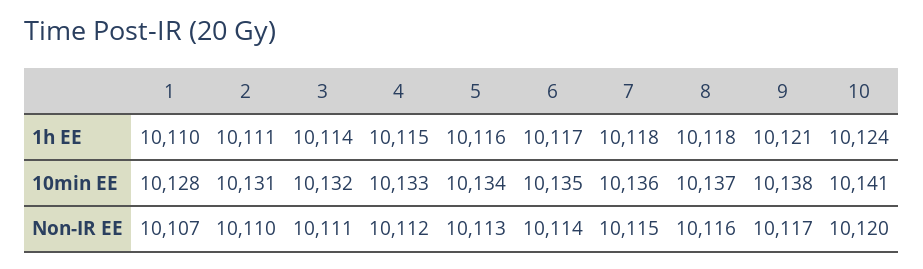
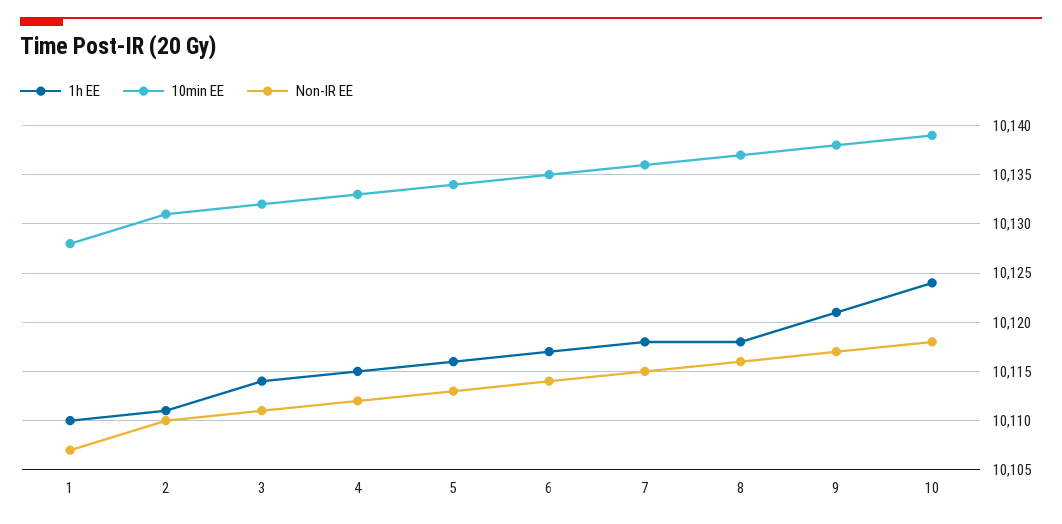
10min EE, 10: 10141 -> 10139
Non-IR EE, 10: 10120 -> 10118

